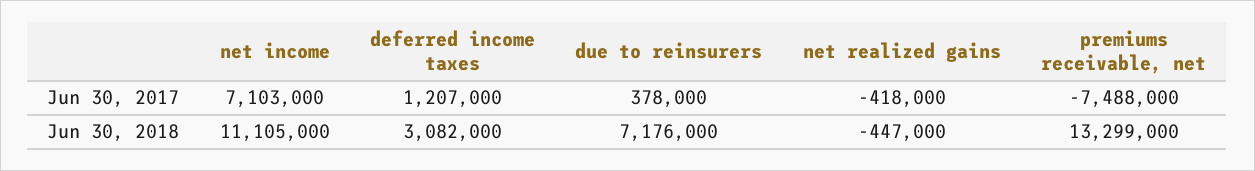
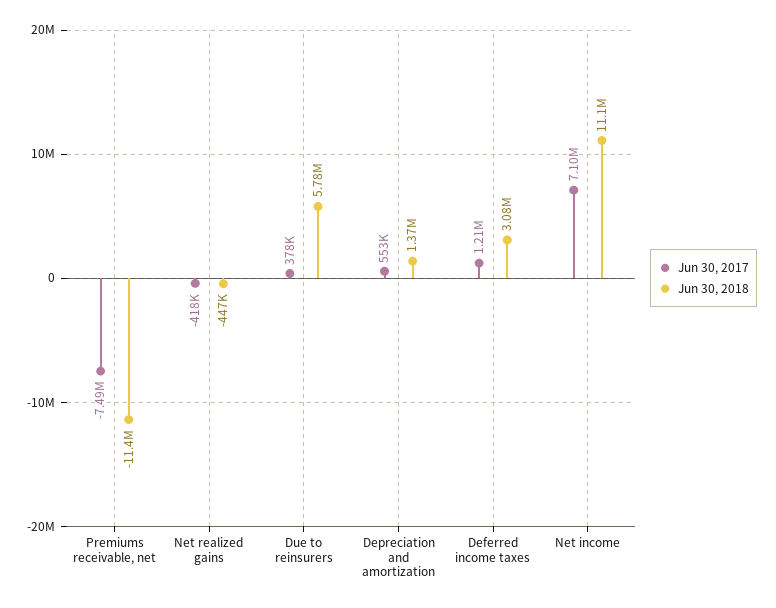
Jun 30, 2018, due to reinsurers: 7176000 -> 5780000
Jun 30, 2018, premiums receivable, net: 13299000 -> -11400000
Jun 30, 2017, Depreciation and amortization: none -> 553000
Jun 30, 2018, Depreciation and amortization: none -> 1370000

